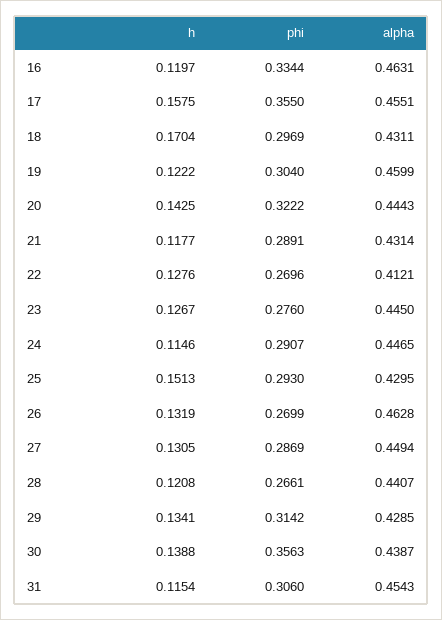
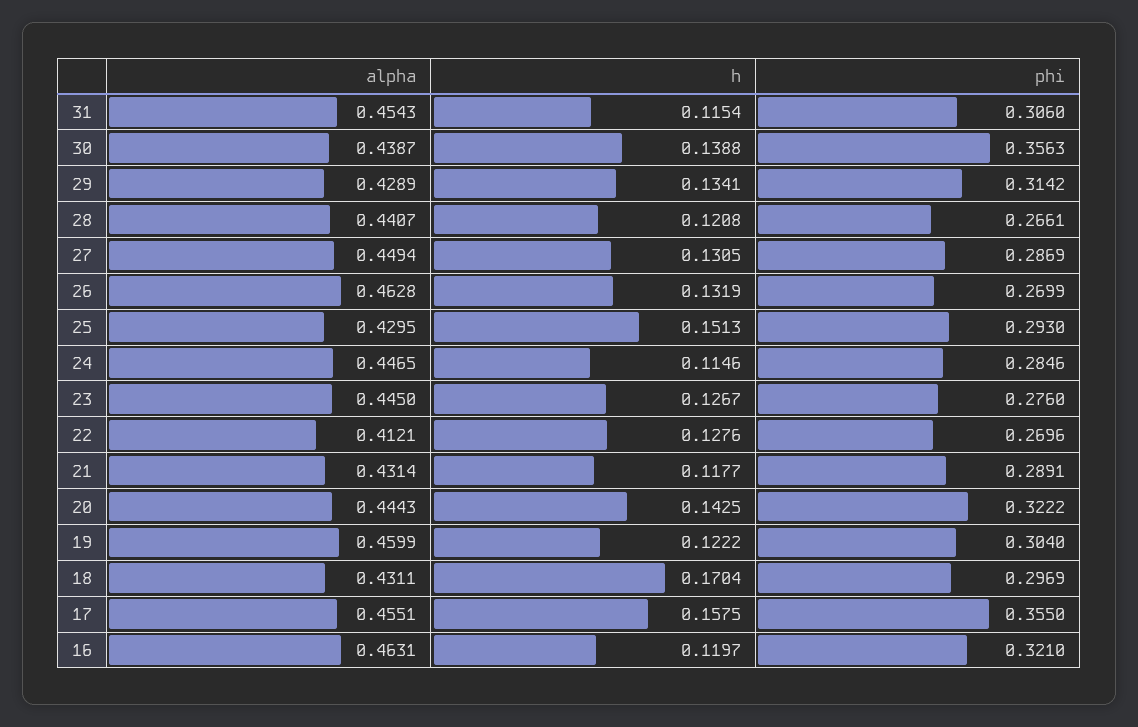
phi, 16: 0.3344 -> 0.321
phi, 24: 0.2907 -> 0.2846
alpha, 29: 0.4285 -> 0.4289

